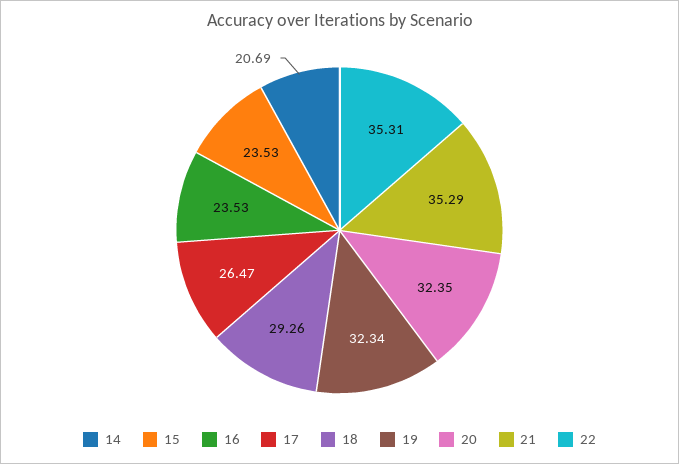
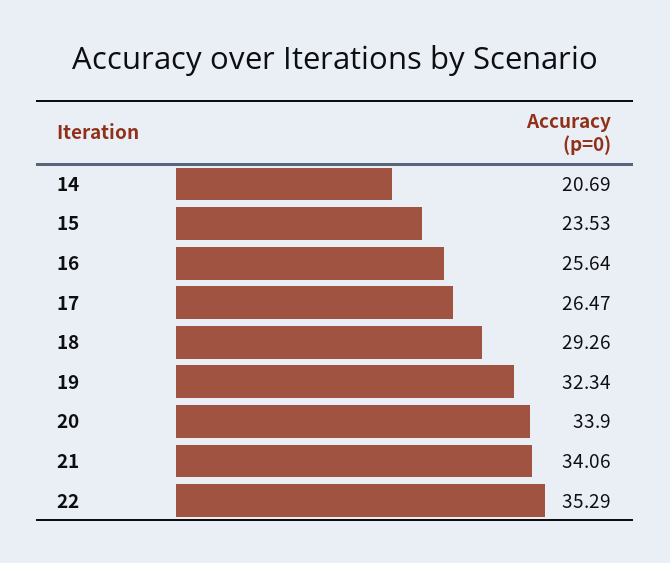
16: 23.53 -> 25.64
20: 32.35 -> 33.9
21: 35.29 -> 34.06
22: 35.31 -> 35.29

